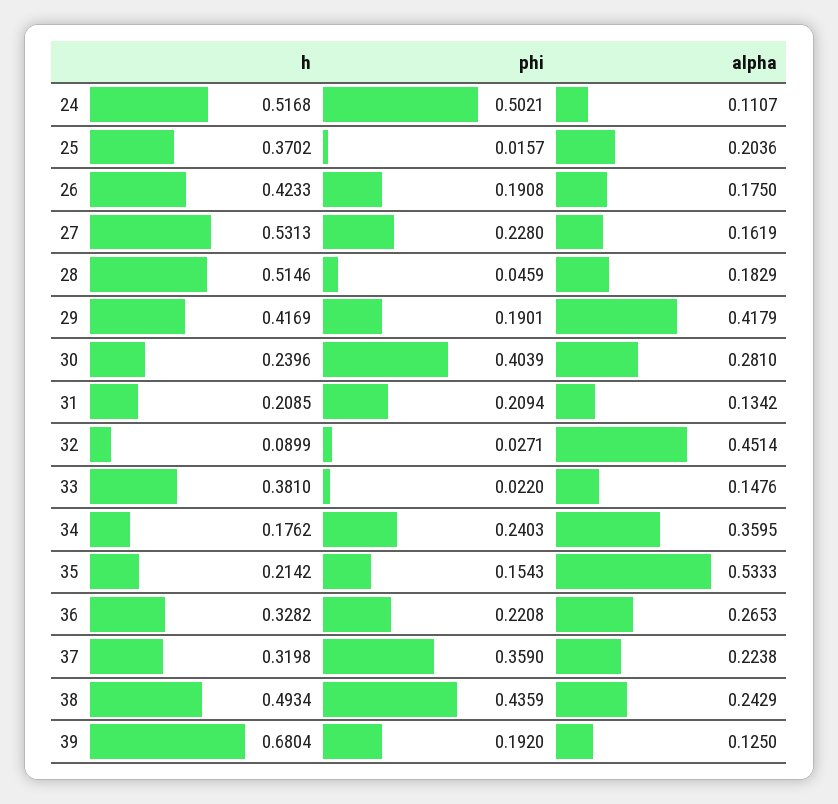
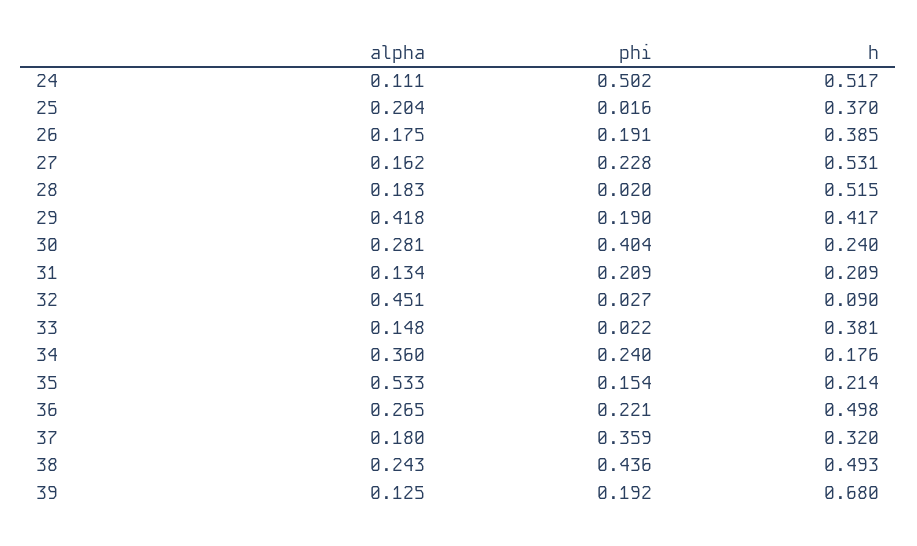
h, 26: 0.4233 -> 0.385
phi, 28: 0.0459 -> 0.02
h, 36: 0.3282 -> 0.498
alpha, 37: 0.2238 -> 0.18

